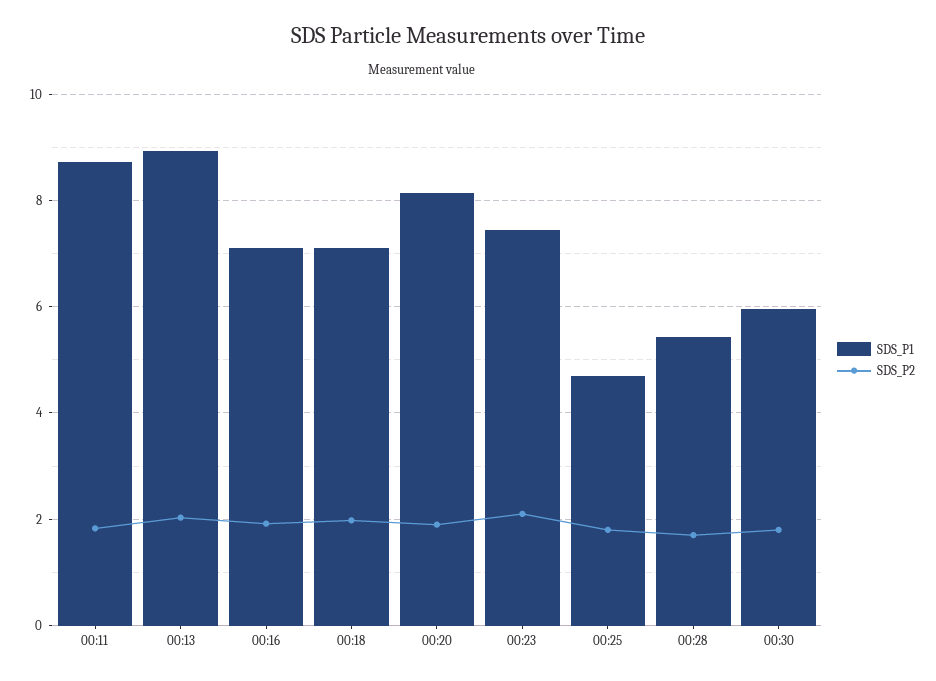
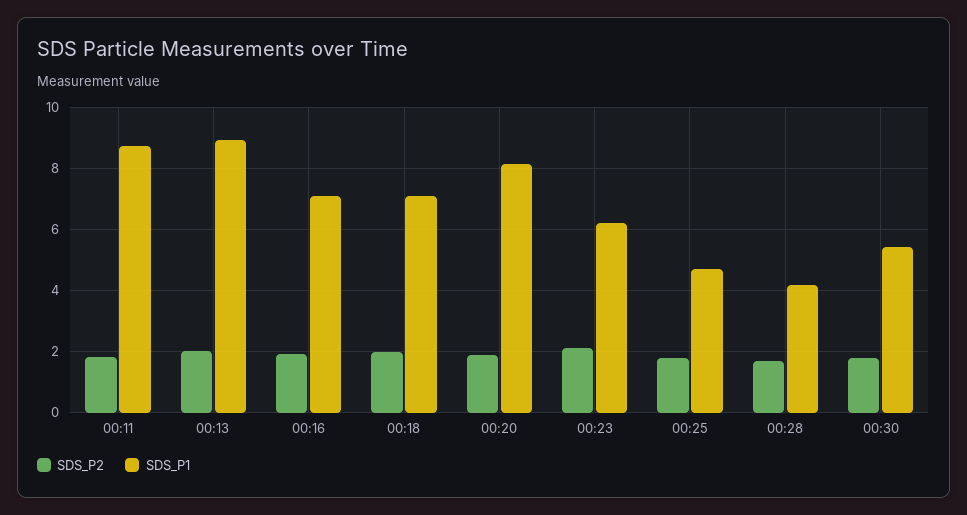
SDS_P1, 00:23: 7.4 -> 6.2
SDS_P1, 00:28: 5.4 -> 4.2
SDS_P1, 00:30: 6 -> 5.4

